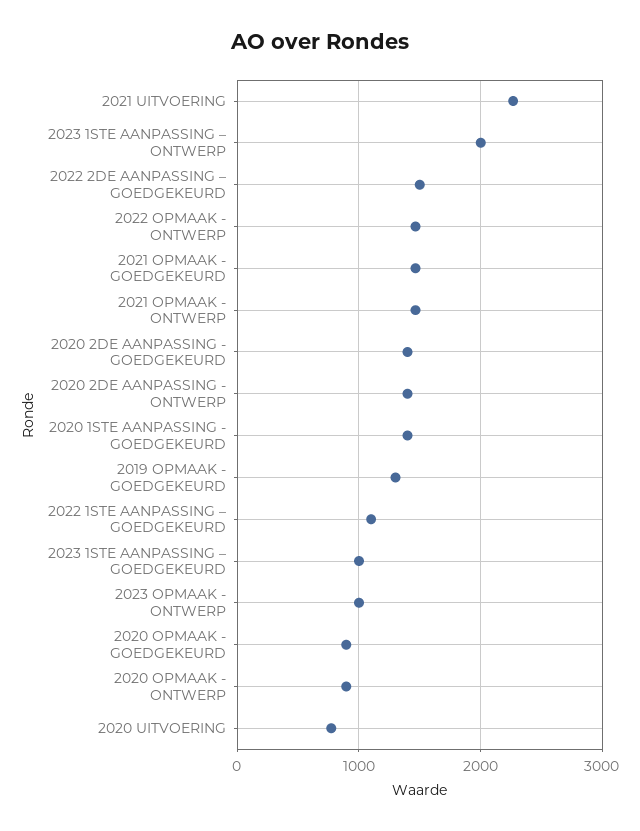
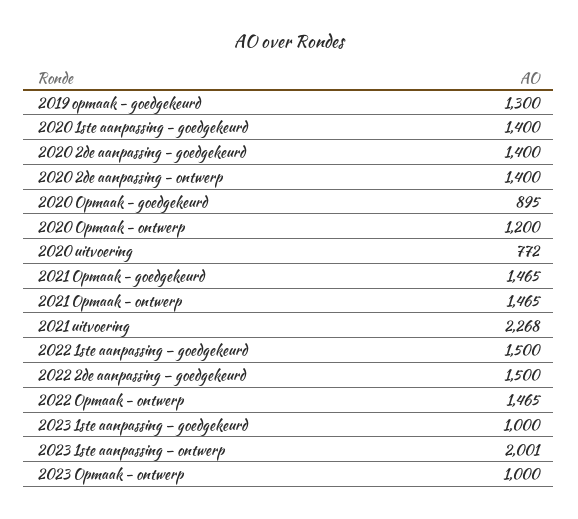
2022 1STE AANPASSING – GOEDGEKEURD: 1100 -> 1500
2020 OPMAAK - ONTWERP: 900 -> 1200

